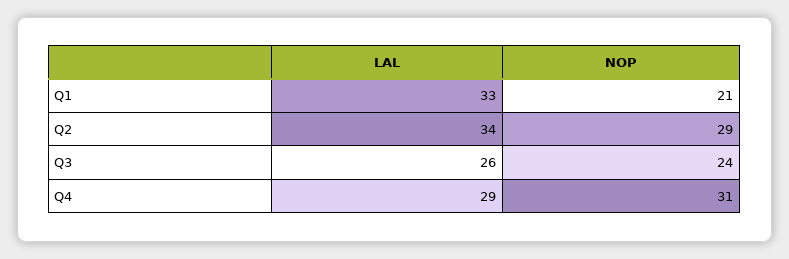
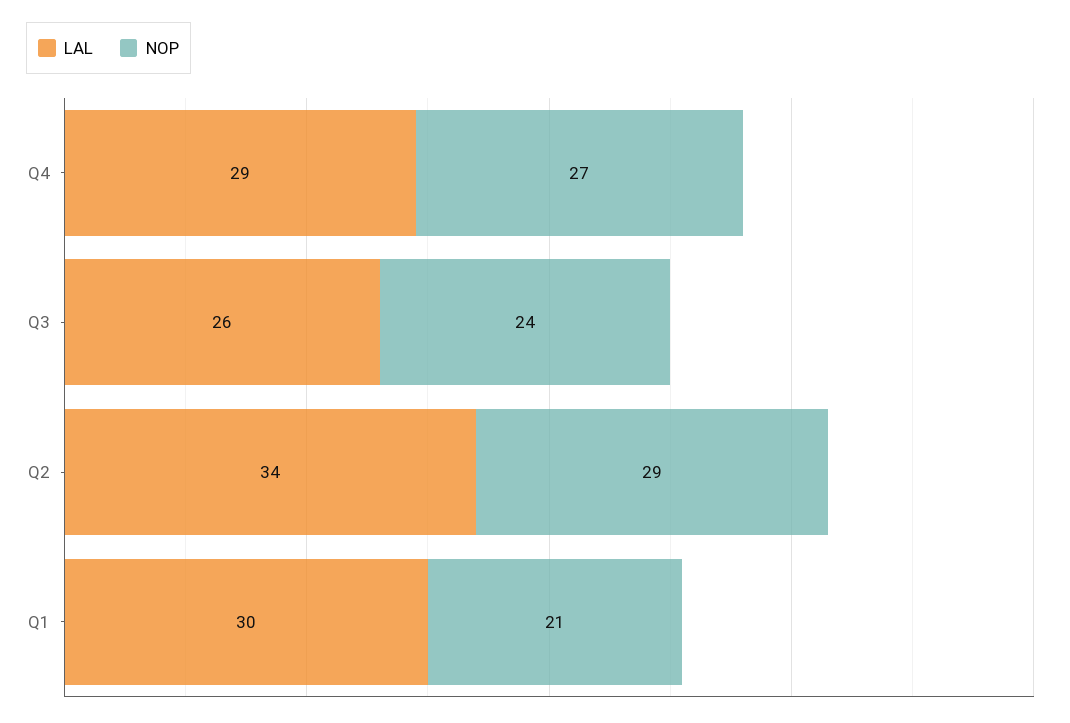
LAL, Q1: 33 -> 30
NOP, Q4: 31 -> 27

